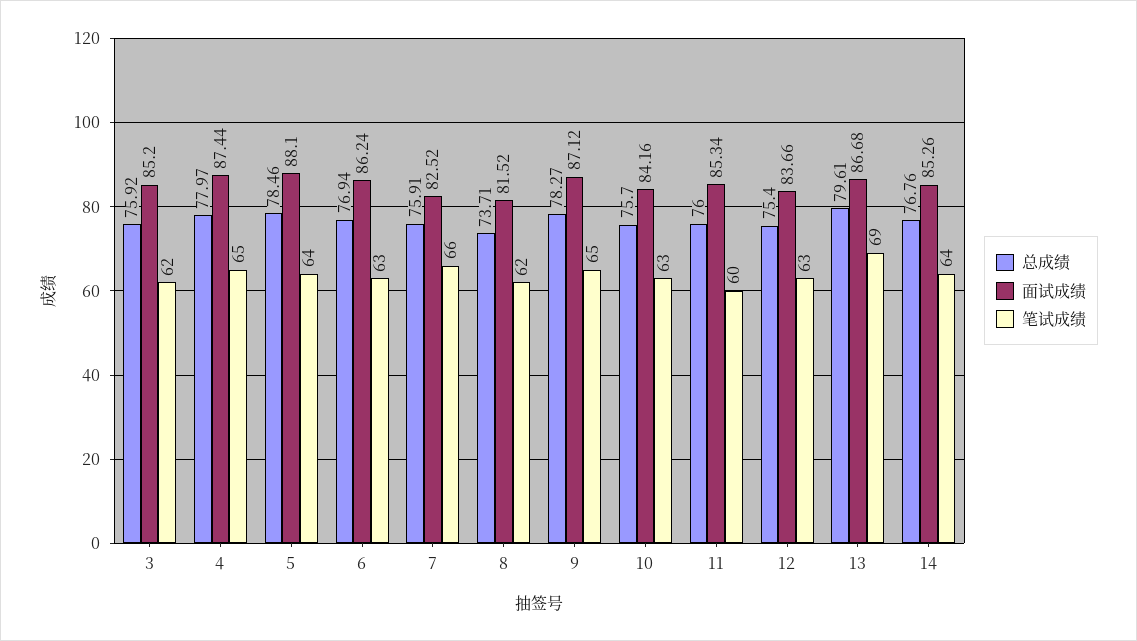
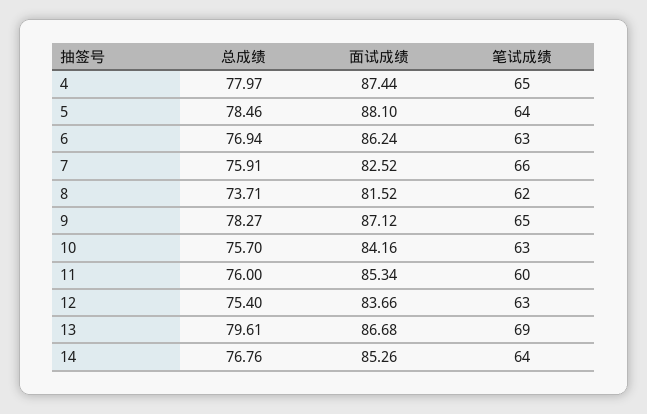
总成绩, 3: 75.92 -> none
面试成绩, 3: 85.2 -> none
笔试成绩, 3: 62 -> none

